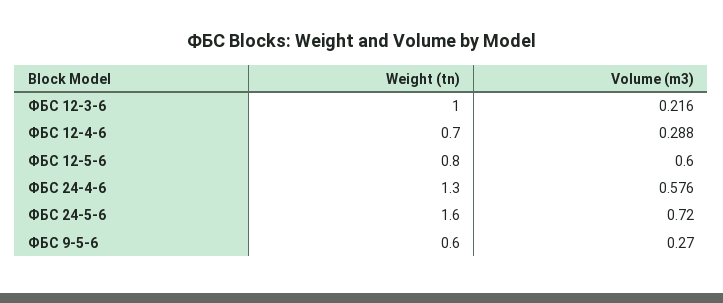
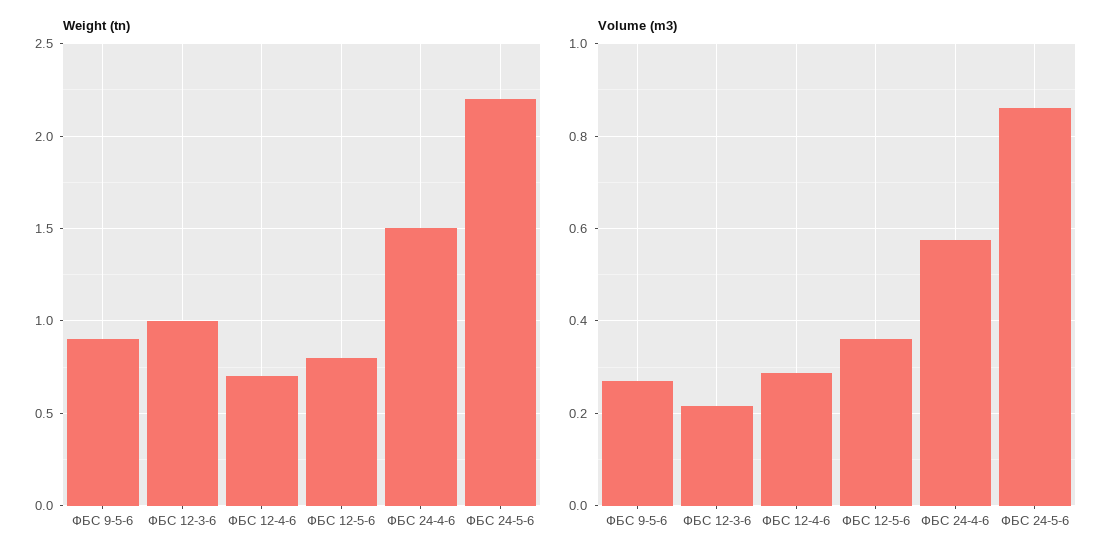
Volume (m3), ФБС 12-5-6: 0.6 -> 0.36
Weight (tn), ФБС 24-4-6: 1.3 -> 1.5
Weight (tn), ФБС 24-5-6: 1.6 -> 2.2
Volume (m3), ФБС 24-5-6: 0.72 -> 0.86
Weight (tn), ФБС 9-5-6: 0.6 -> 0.9

